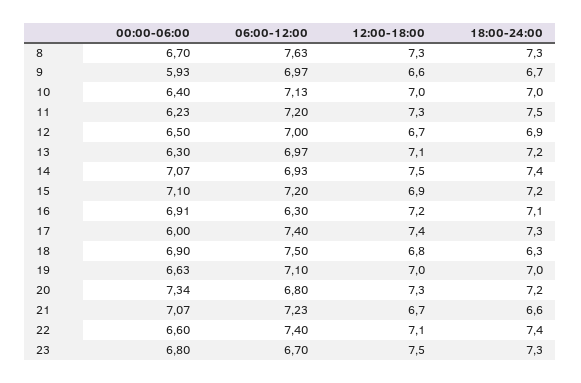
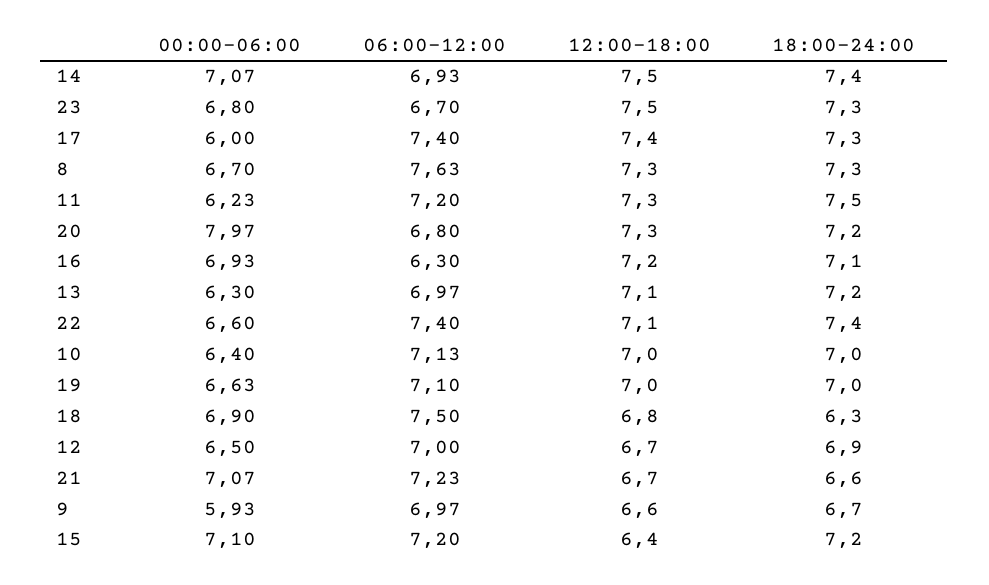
12:00-18:00, 15: 6.9 -> 6.4
00:00-06:00, 16: 6.91 -> 6.93
00:00-06:00, 20: 7.34 -> 7.97

